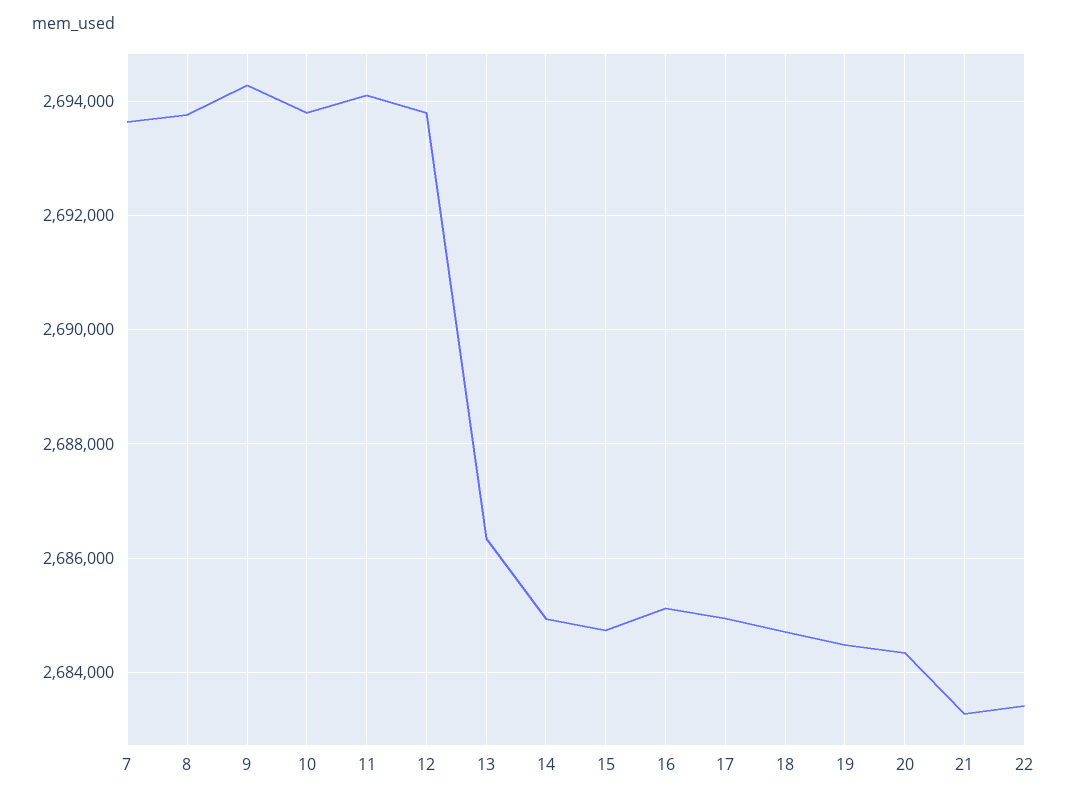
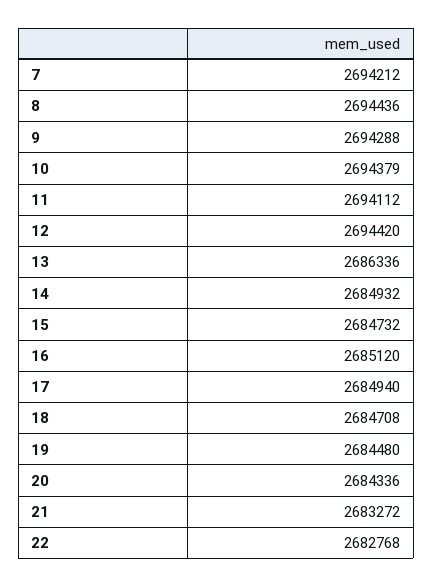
7: 2693600 -> 2694212
8: 2693800 -> 2694436
10: 2693800 -> 2694379
12: 2693800 -> 2694420
22: 2683400 -> 2682768

